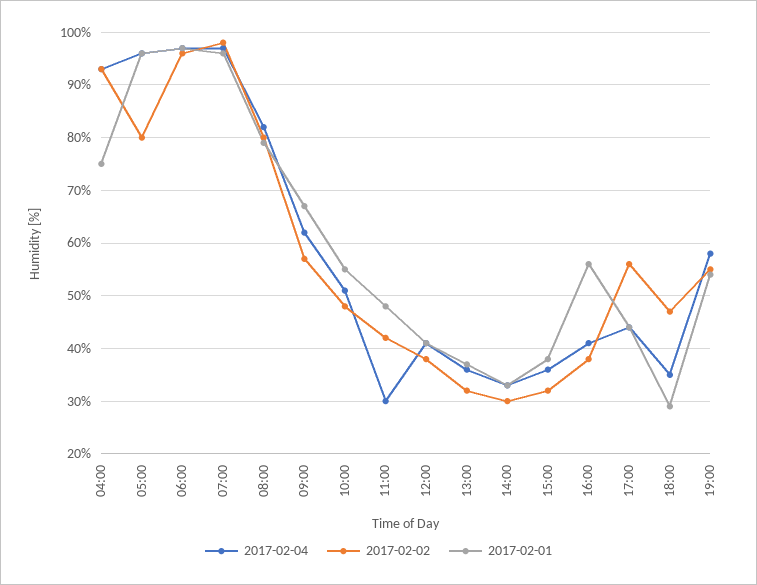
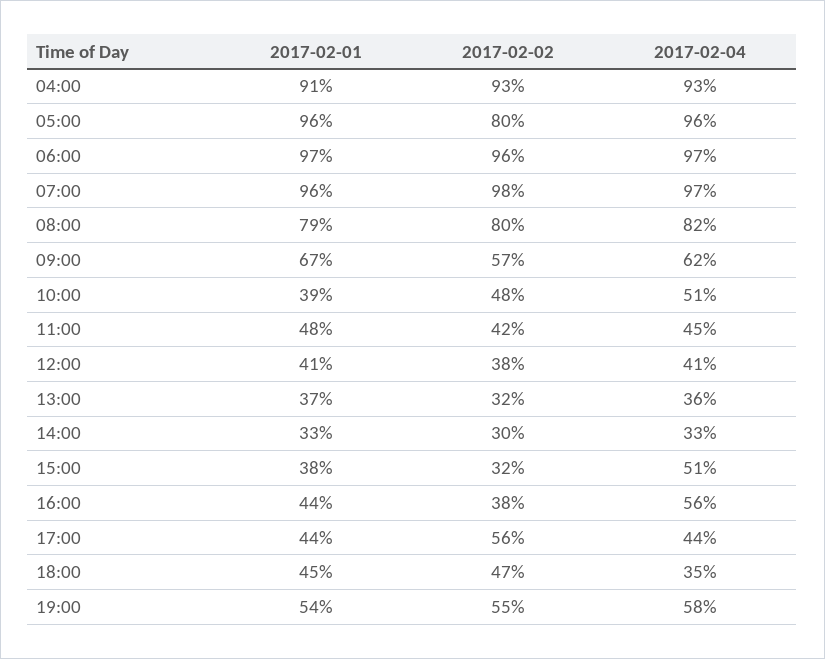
2017-02-01, 04:00: 75 -> 91
2017-02-01, 10:00: 55 -> 39
2017-02-04, 11:00: 30 -> 45
2017-02-04, 15:00: 35 -> 51
2017-02-04, 16:00: 40 -> 56
2017-02-01, 16:00: 55 -> 44
2017-02-01, 18:00: 30 -> 45

